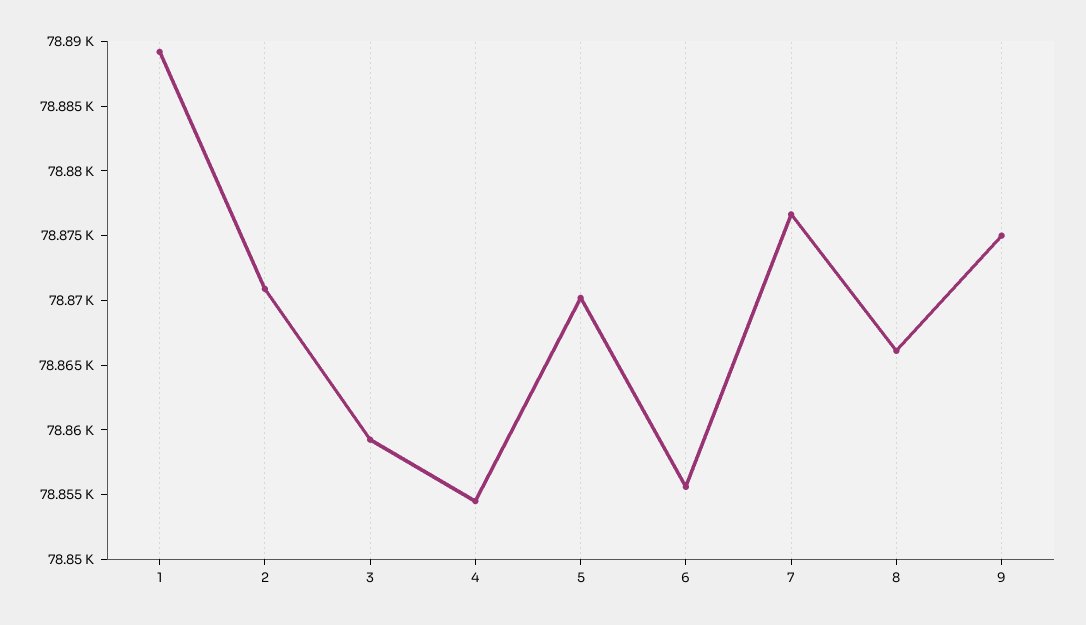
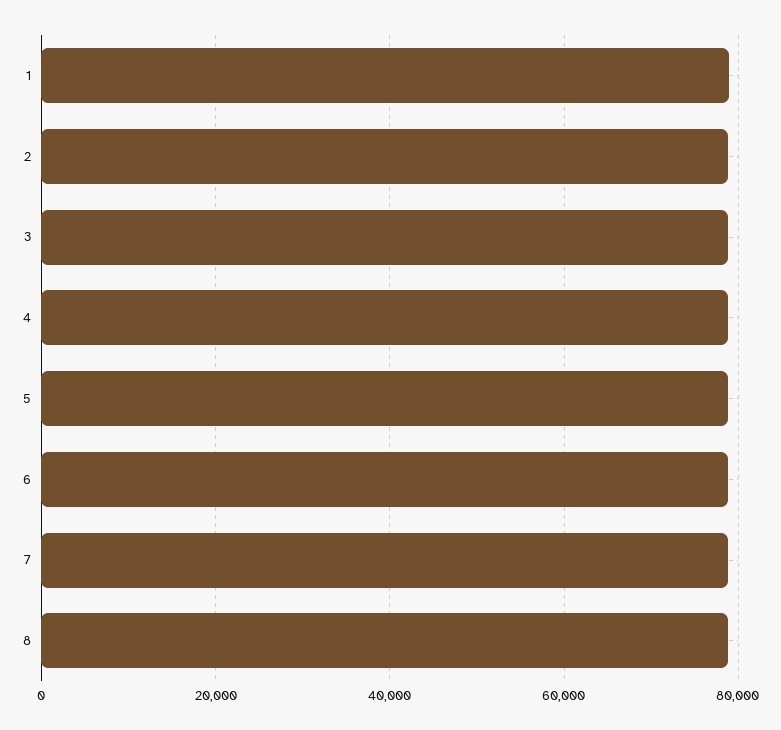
9: 78875 -> none

